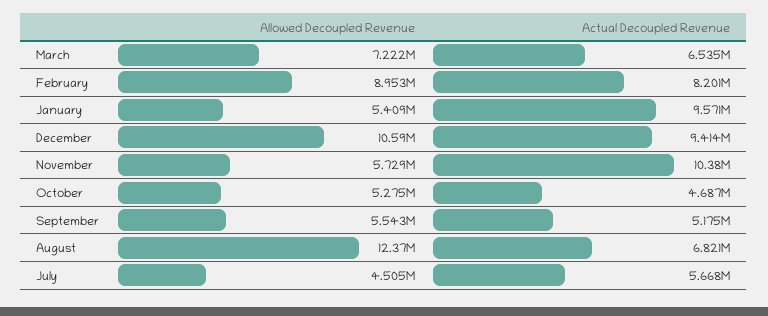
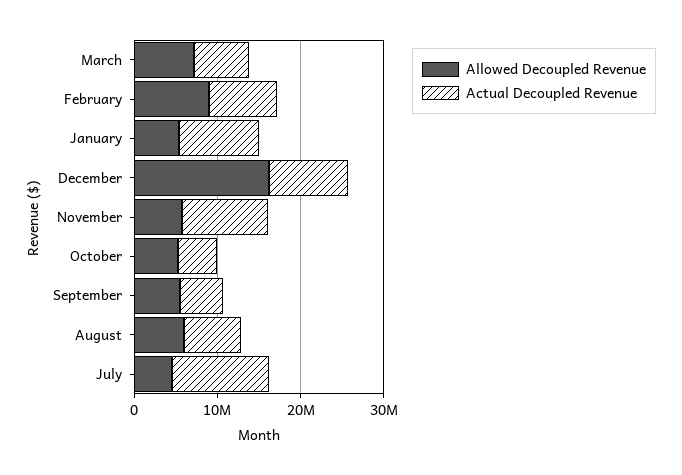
Allowed Decoupled Revenue, December: 10590000 -> 16000000
Allowed Decoupled Revenue, August: 12370000 -> 6000000
Actual Decoupled Revenue, July: 5668000 -> 12000000

